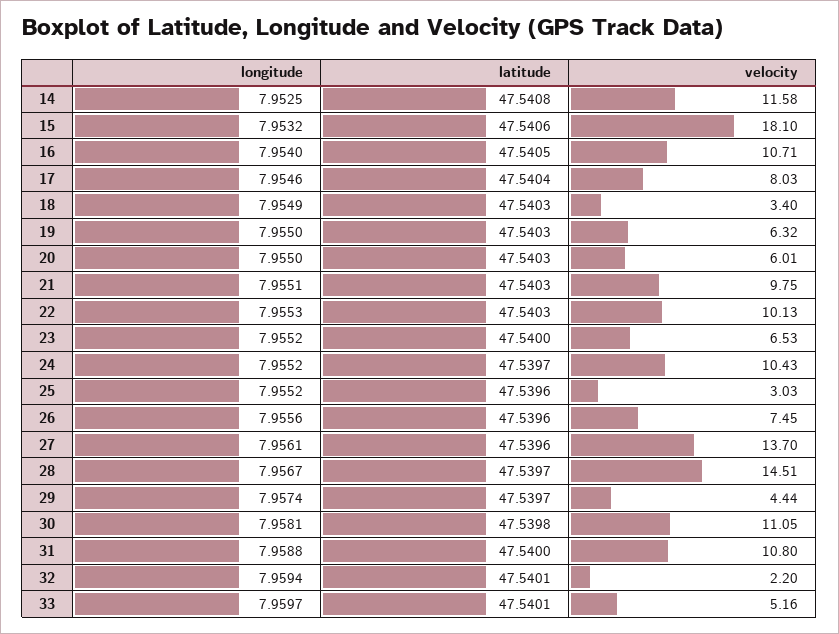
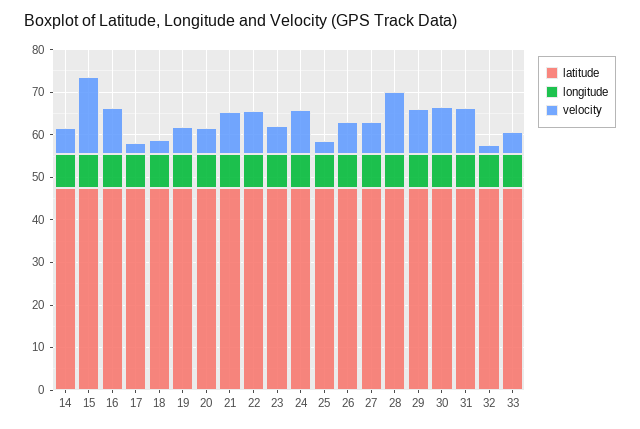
velocity, 14: 11.58 -> 6
velocity, 17: 8.03 -> 2
velocity, 27: 13.7 -> 8
velocity, 29: 4.44 -> 10

